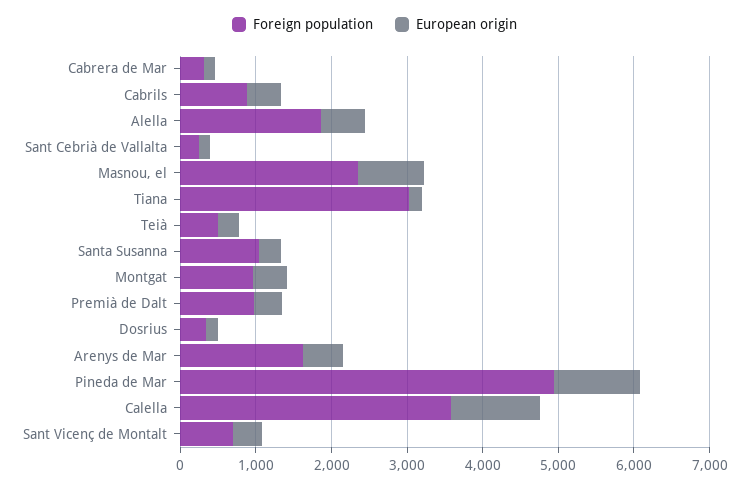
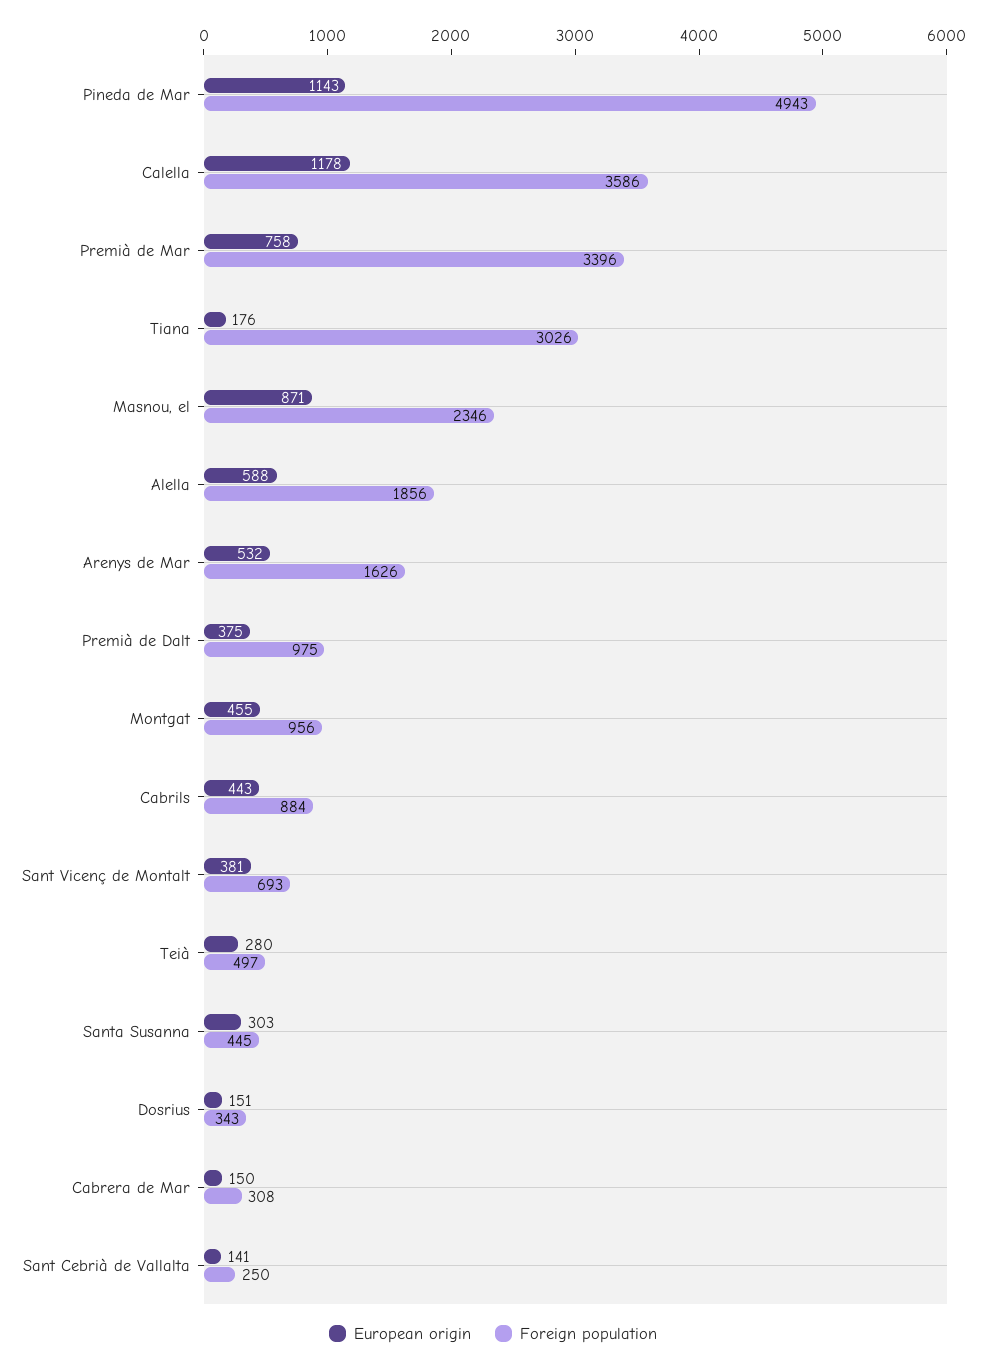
Foreign population, Santa Susanna: 1000 -> 445
European origin, Premià de Mar: none -> 758
Foreign population, Premià de Mar: none -> 3396

